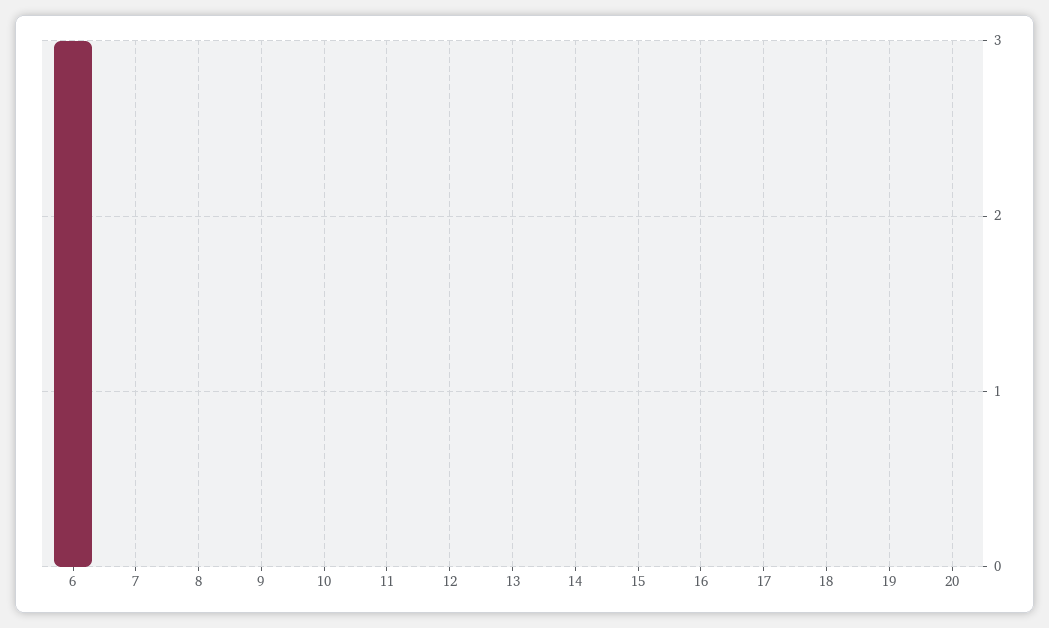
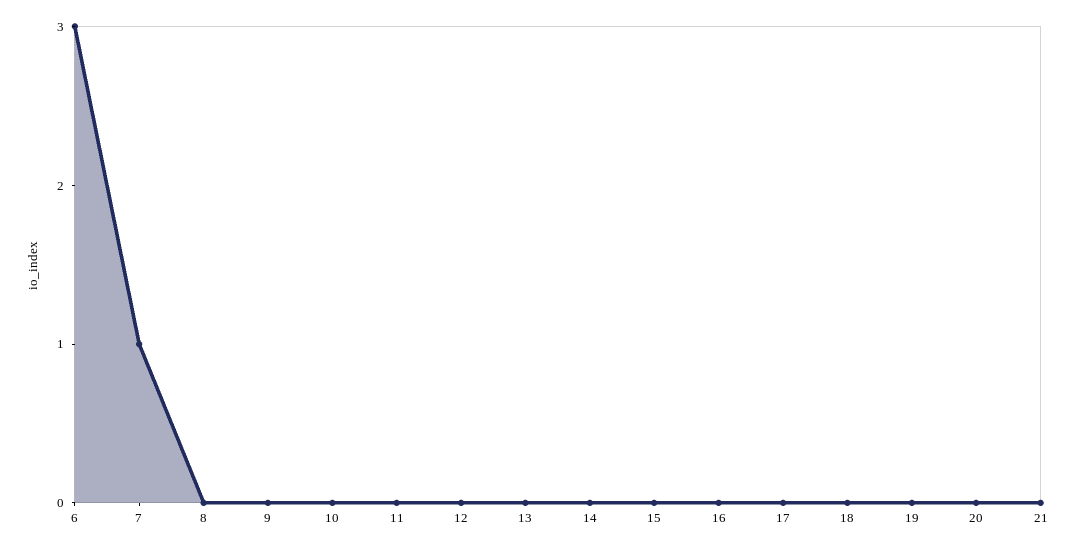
7: 0 -> 1
21: none -> 0

